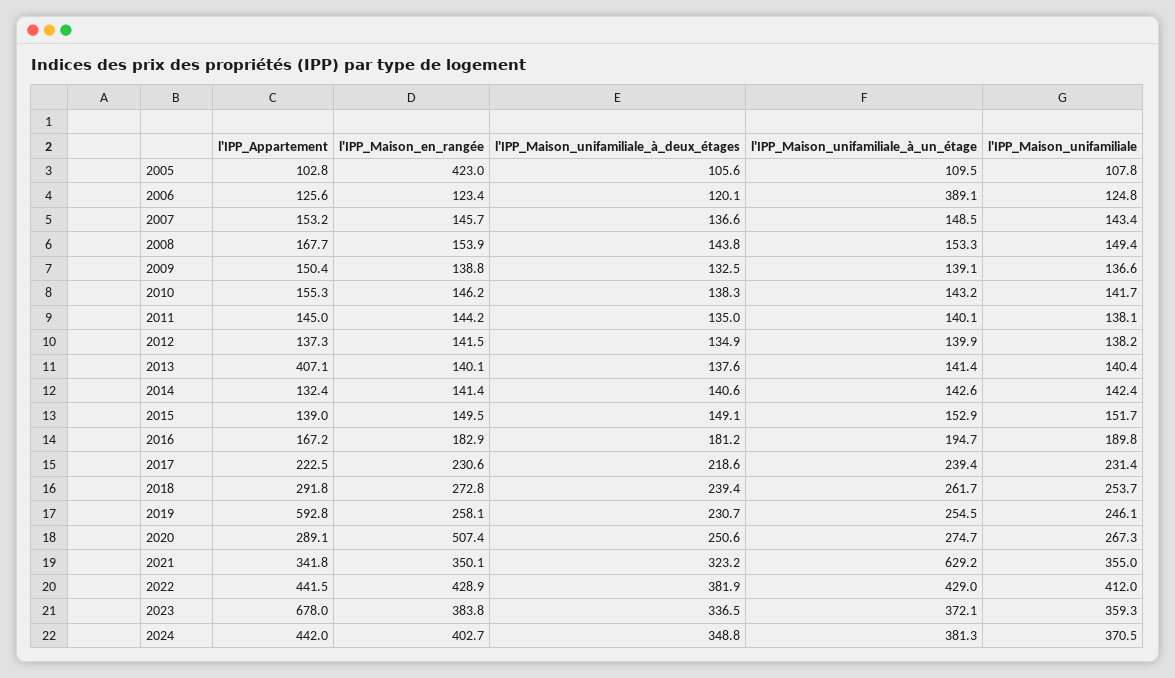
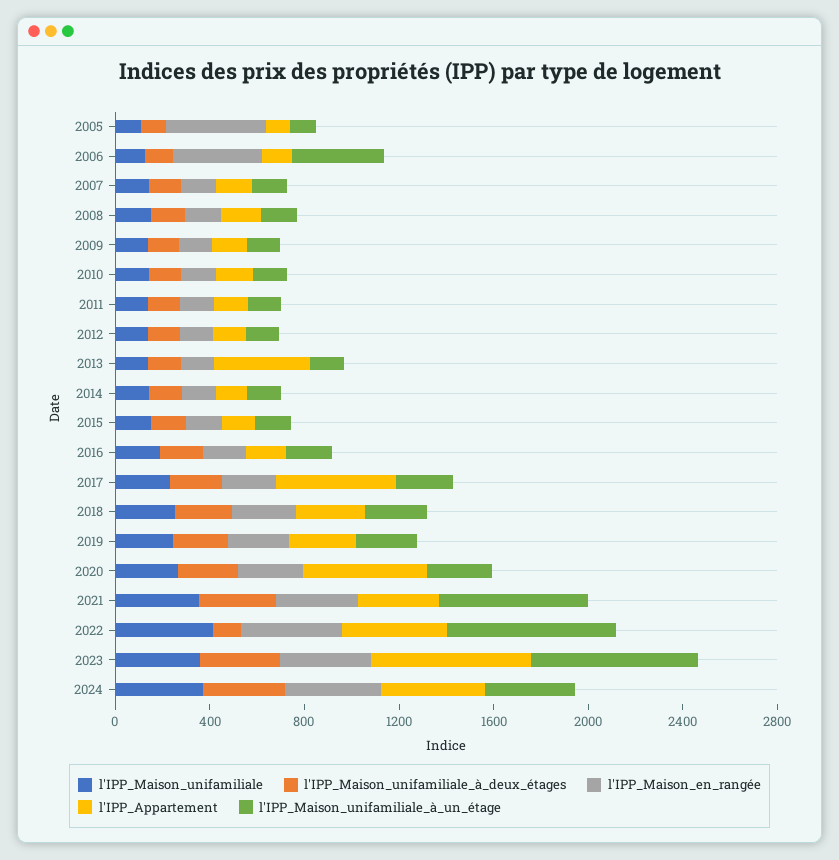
l'IPP_Maison_en_rangée, 2006: 123.4 -> 400
l'IPP_Appartement, 2017: 222.5 -> 500
l'IPP_Appartement, 2019: 592.8 -> 300
l'IPP_Appartement, 2020: 289.1 -> 500
l'IPP_Maison_en_rangée, 2020: 507.4 -> 300
l'IPP_Maison_unifamiliale_à_deux_étages, 2022: 381.9 -> 100
l'IPP_Maison_unifamiliale_à_un_étage, 2022: 429 -> 700
l'IPP_Maison_unifamiliale_à_un_étage, 2023: 372.1 -> 700

